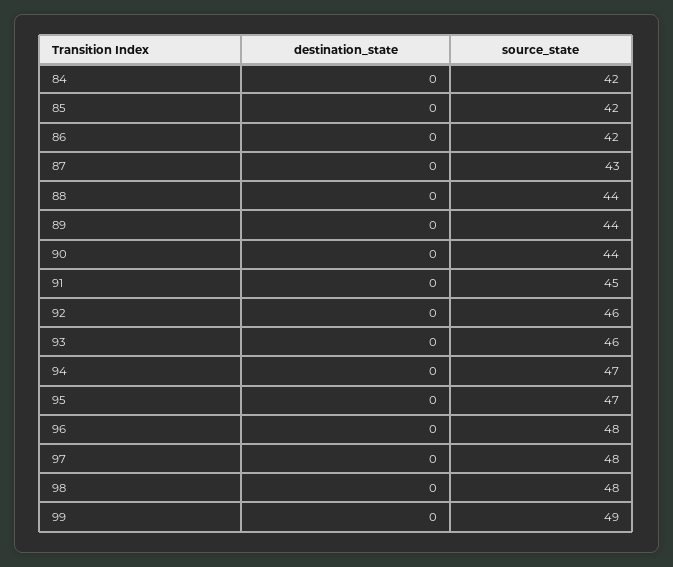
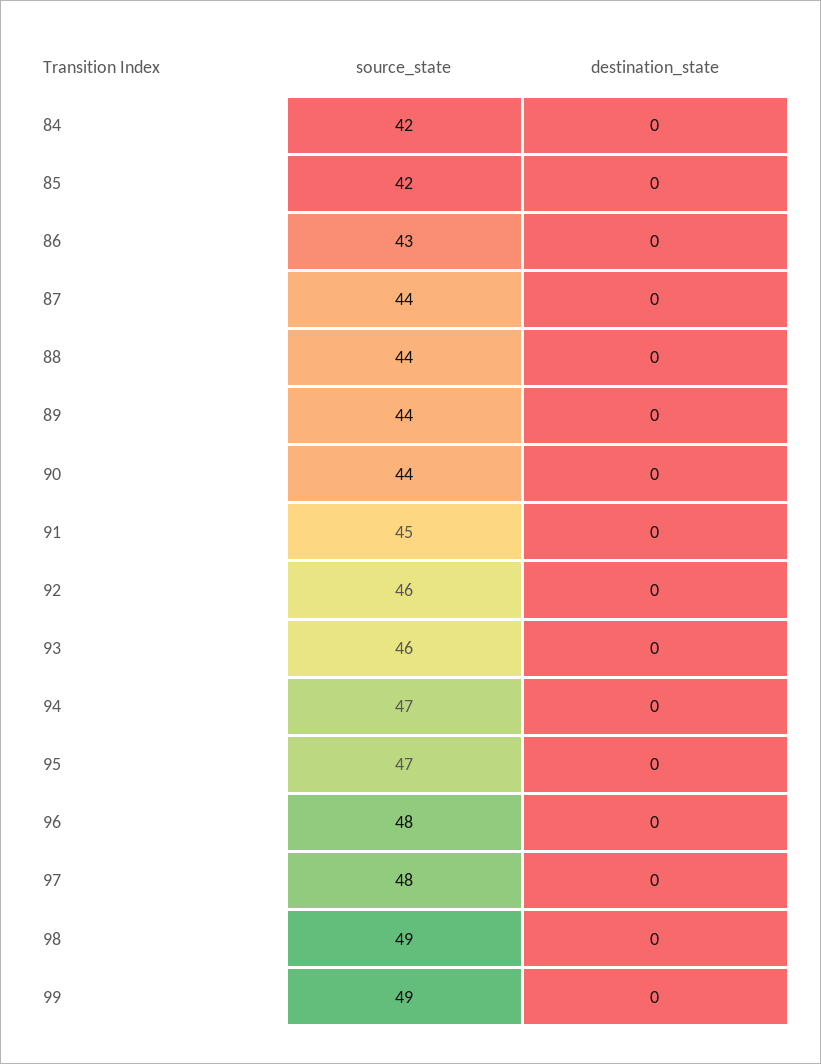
source_state, 86: 42 -> 43
source_state, 87: 43 -> 44
source_state, 98: 48 -> 49

